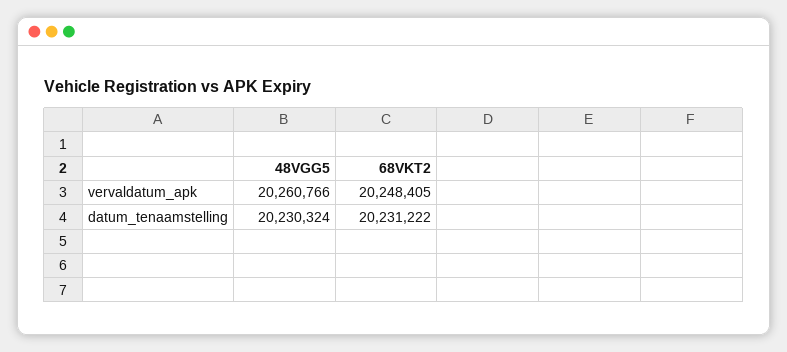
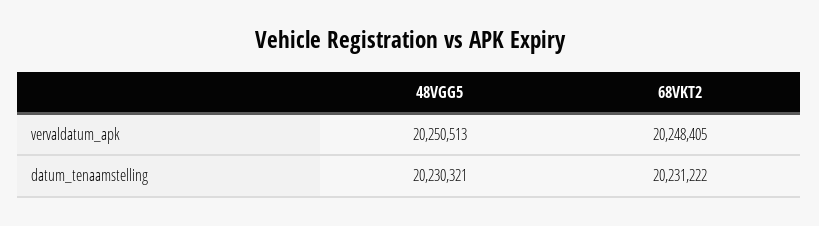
48VGG5, vervaldatum_apk: 20260766 -> 20250513
48VGG5, datum_tenaamstelling: 20230324 -> 20230321

